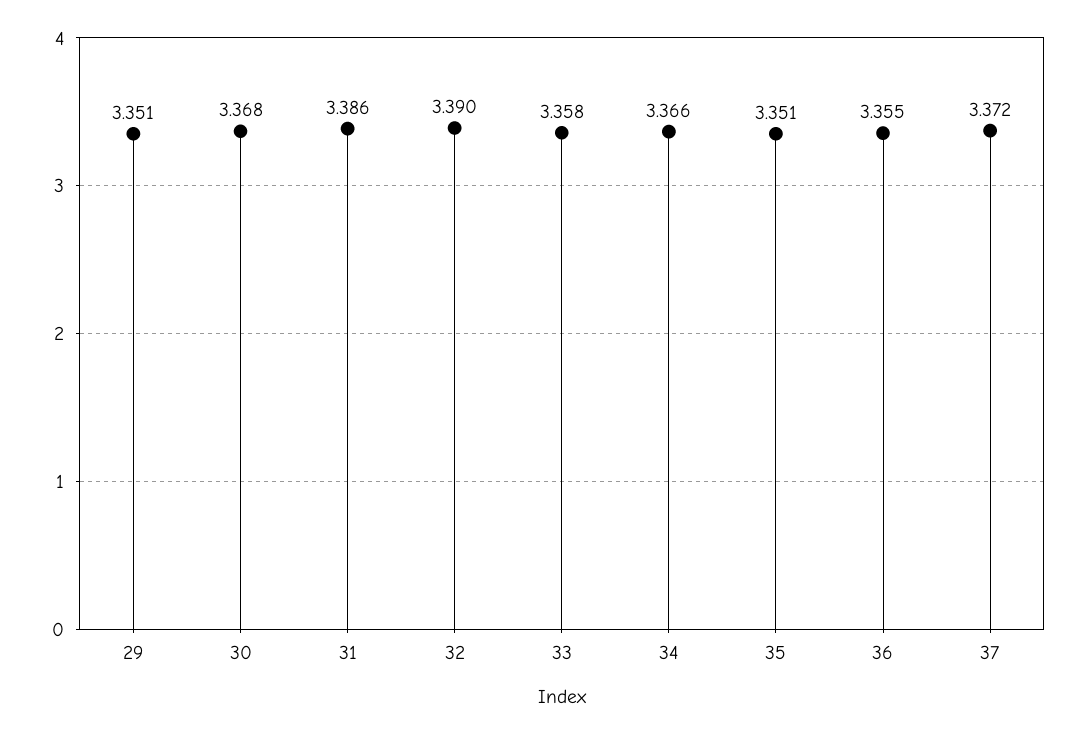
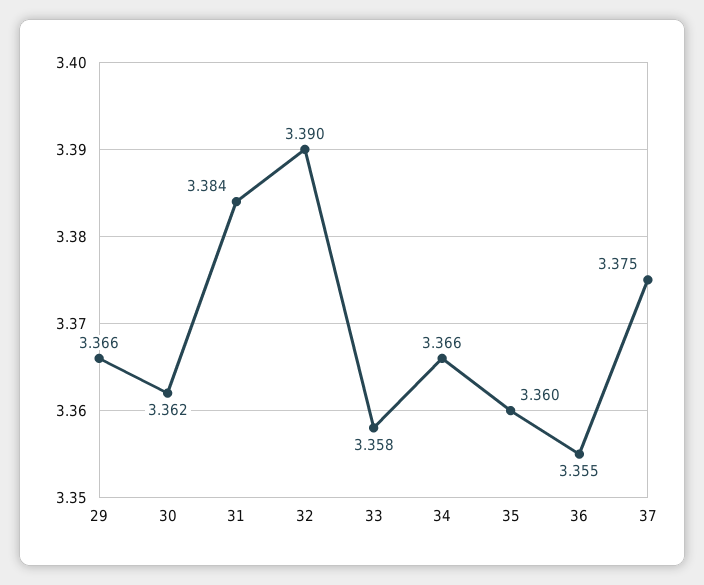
29: 3.351 -> 3.366
30: 3.368 -> 3.362
31: 3.386 -> 3.384
35: 3.351 -> 3.36
37: 3.372 -> 3.375

